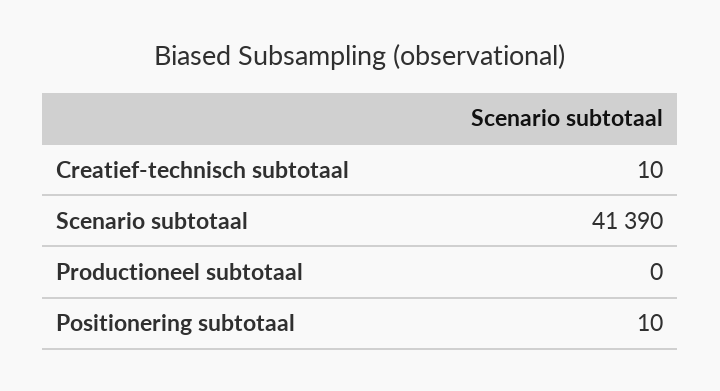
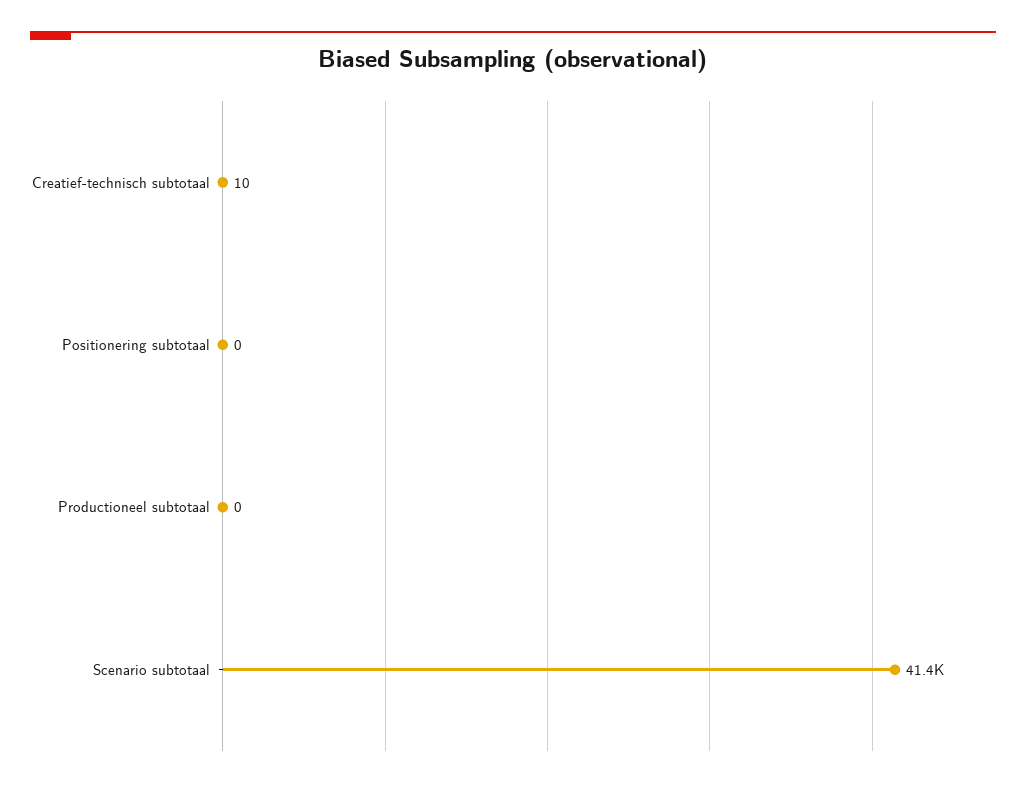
Positionering subtotaal: 10 -> 0

